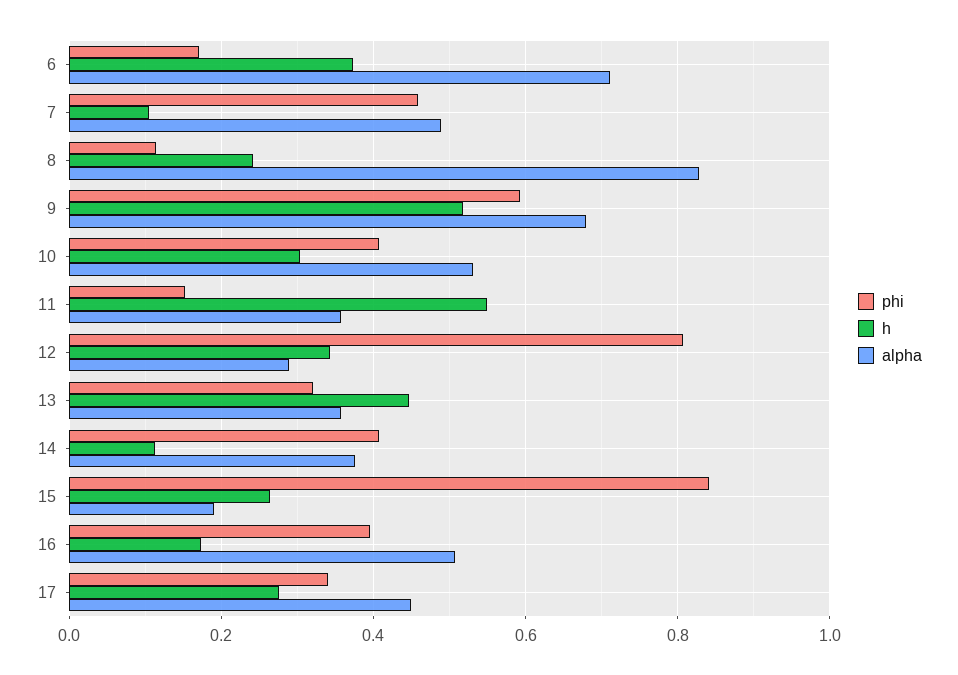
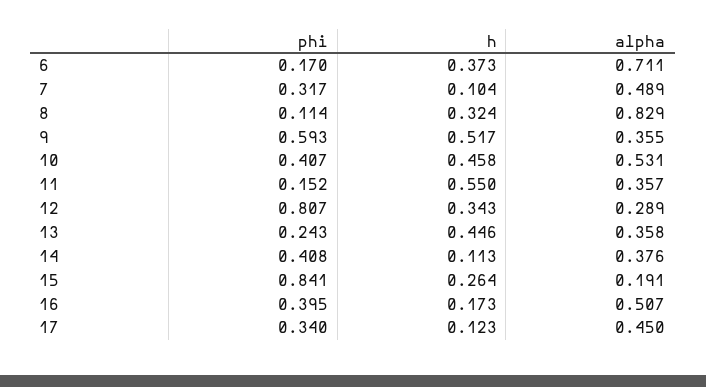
phi, 7: 0.46 -> 0.317
h, 8: 0.24 -> 0.324
alpha, 9: 0.68 -> 0.355
h, 10: 0.3 -> 0.458
phi, 13: 0.32 -> 0.243
h, 17: 0.28 -> 0.123

